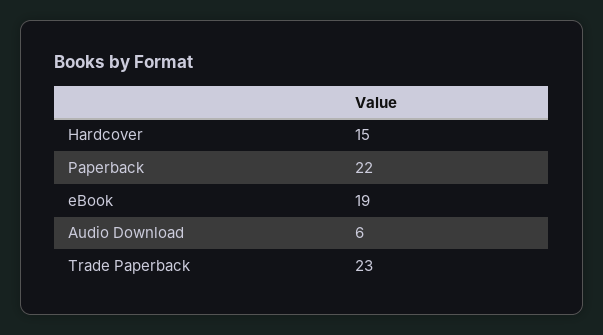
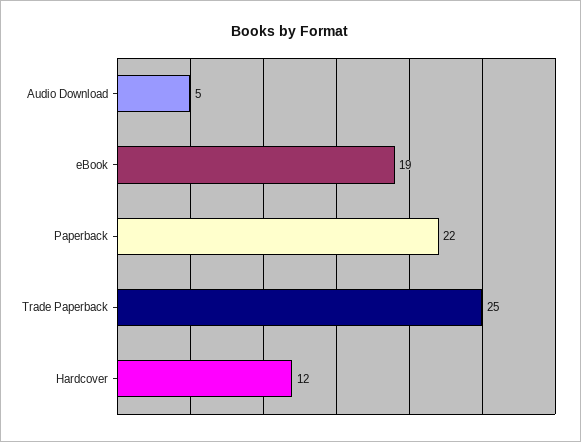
Hardcover: 15 -> 12
Audio Download: 6 -> 5
Trade Paperback: 23 -> 25

